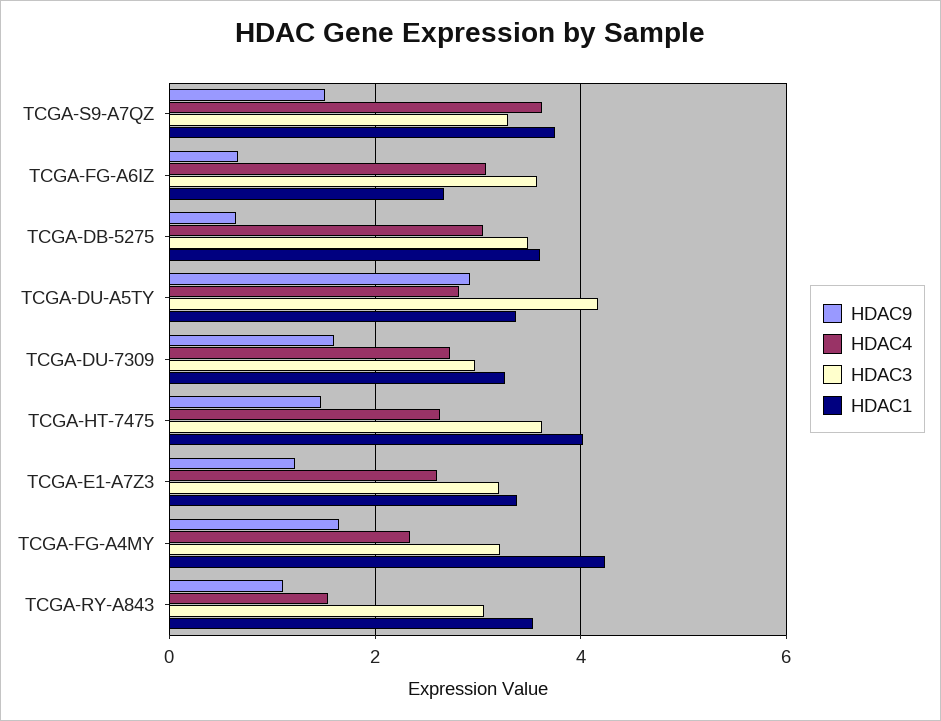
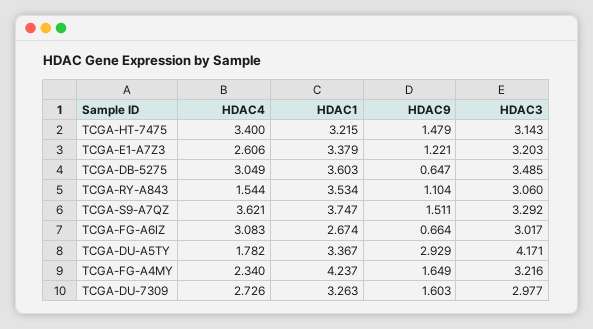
HDAC3, TCGA-FG-A6IZ: 3.6 -> 3.017
HDAC4, TCGA-DU-A5TY: 2.8 -> 1.782
HDAC4, TCGA-HT-7475: 2.6 -> 3.4
HDAC3, TCGA-HT-7475: 3.6 -> 3.143
HDAC1, TCGA-HT-7475: 4 -> 3.215

